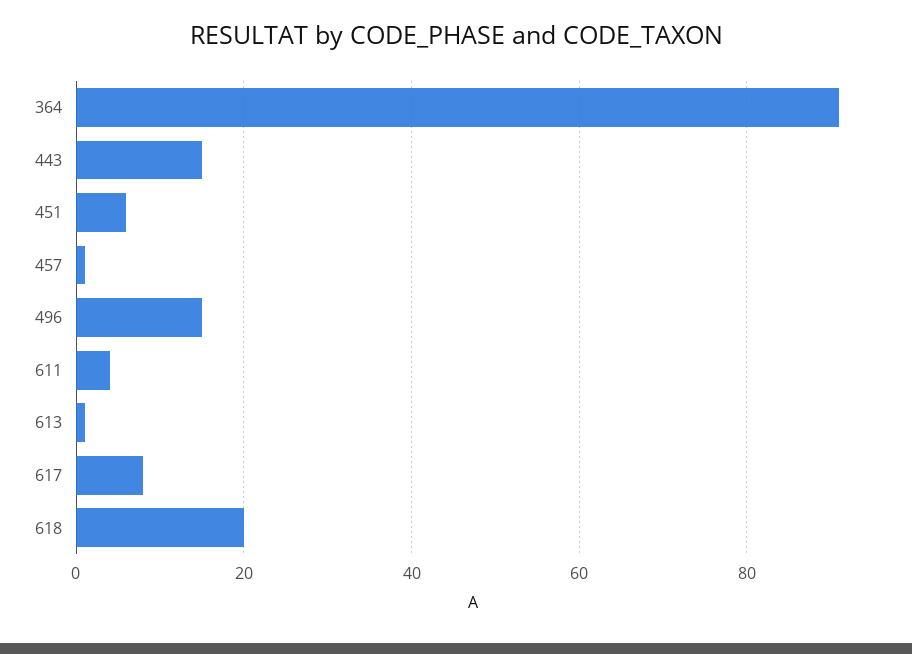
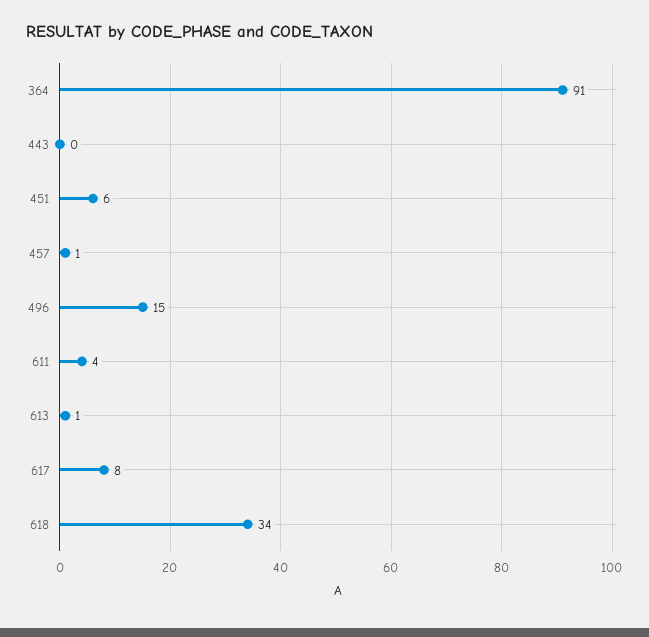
443: 15 -> 0
618: 20 -> 34

